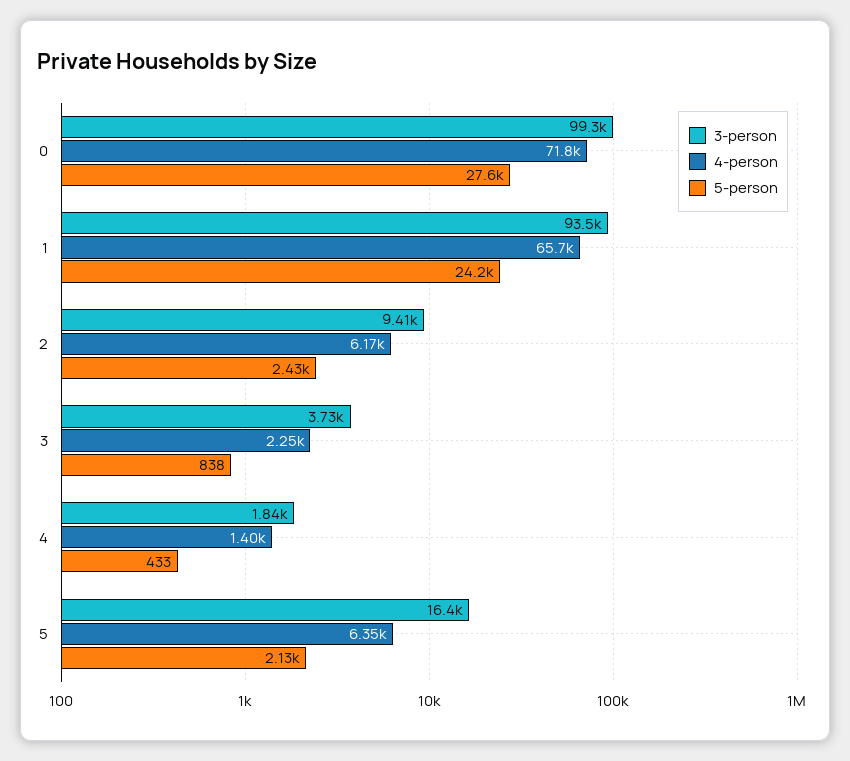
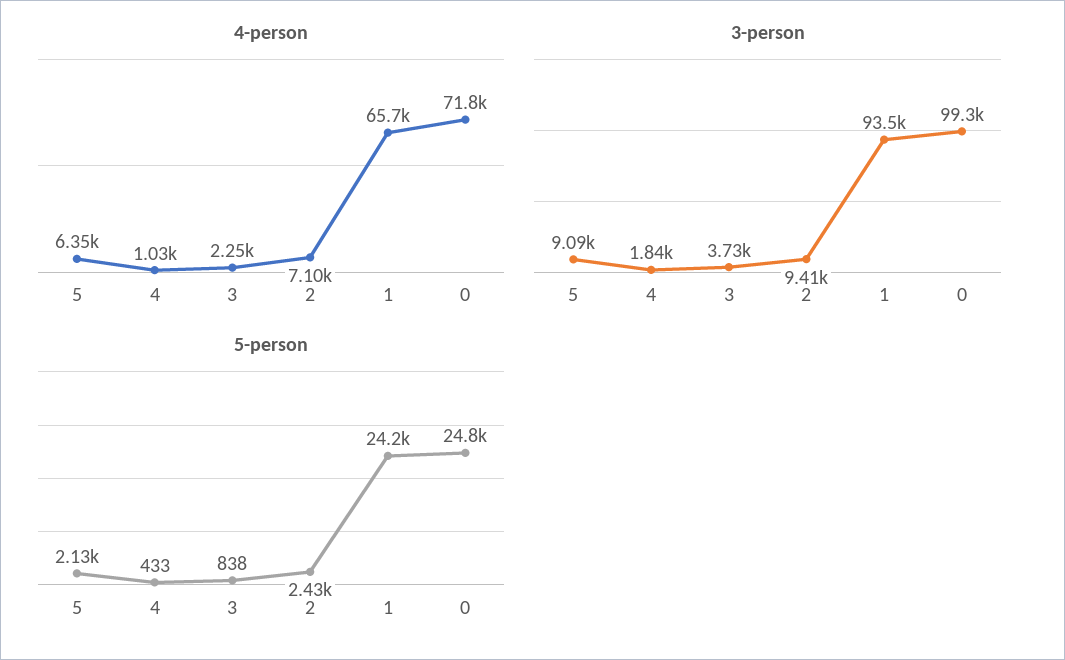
5-person, 0: 27600 -> 24800
4-person, 2: 6170 -> 7100
4-person, 4: 1400 -> 1030
3-person, 5: 16400 -> 9090

